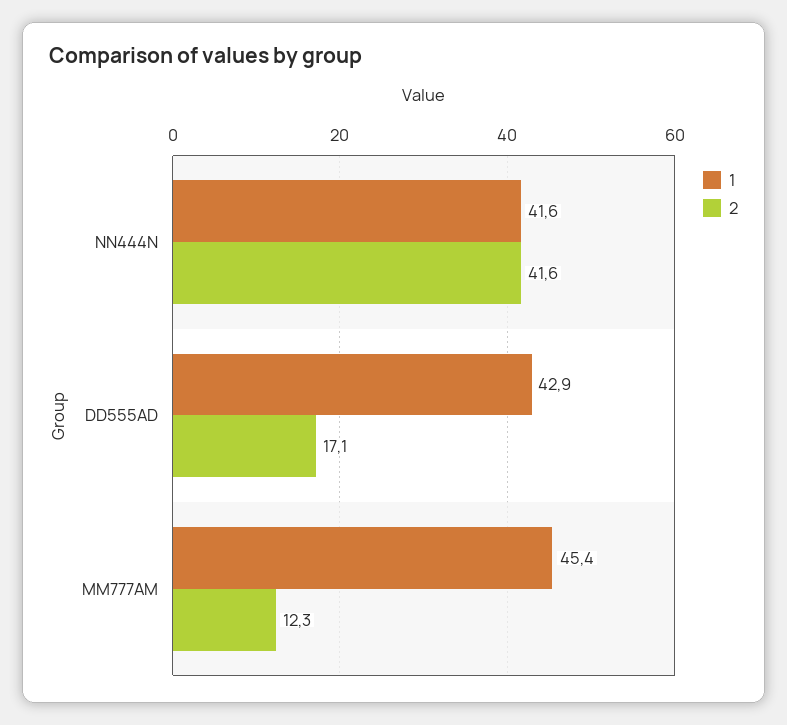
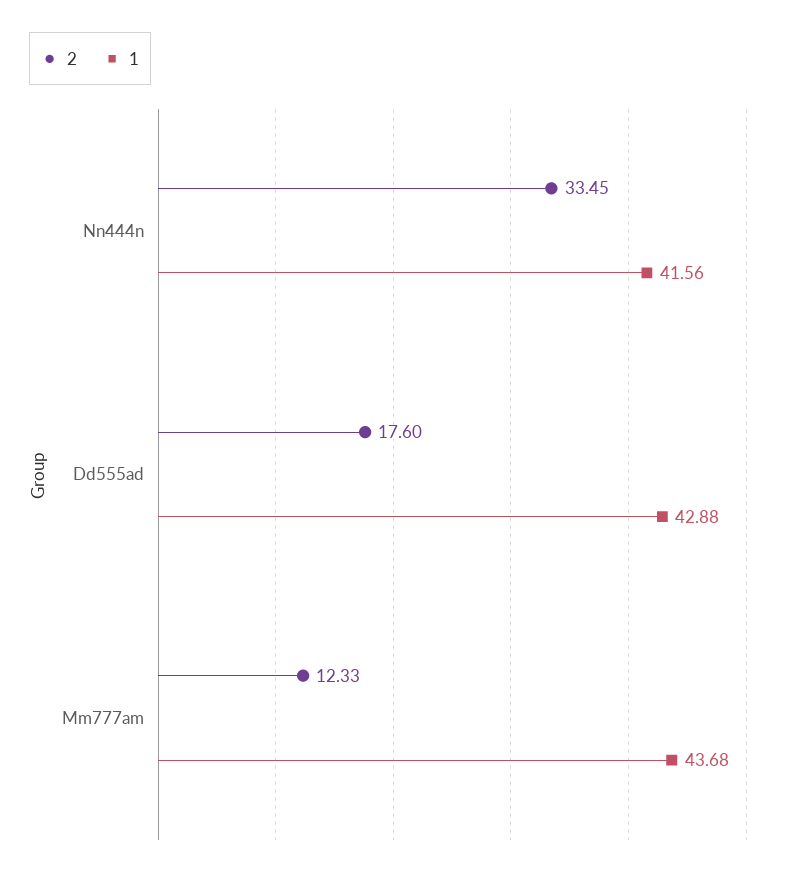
2, NN444N: 41.6 -> 33.45
2, DD555AD: 17.1 -> 17.6
1, MM777AM: 45.4 -> 43.68

